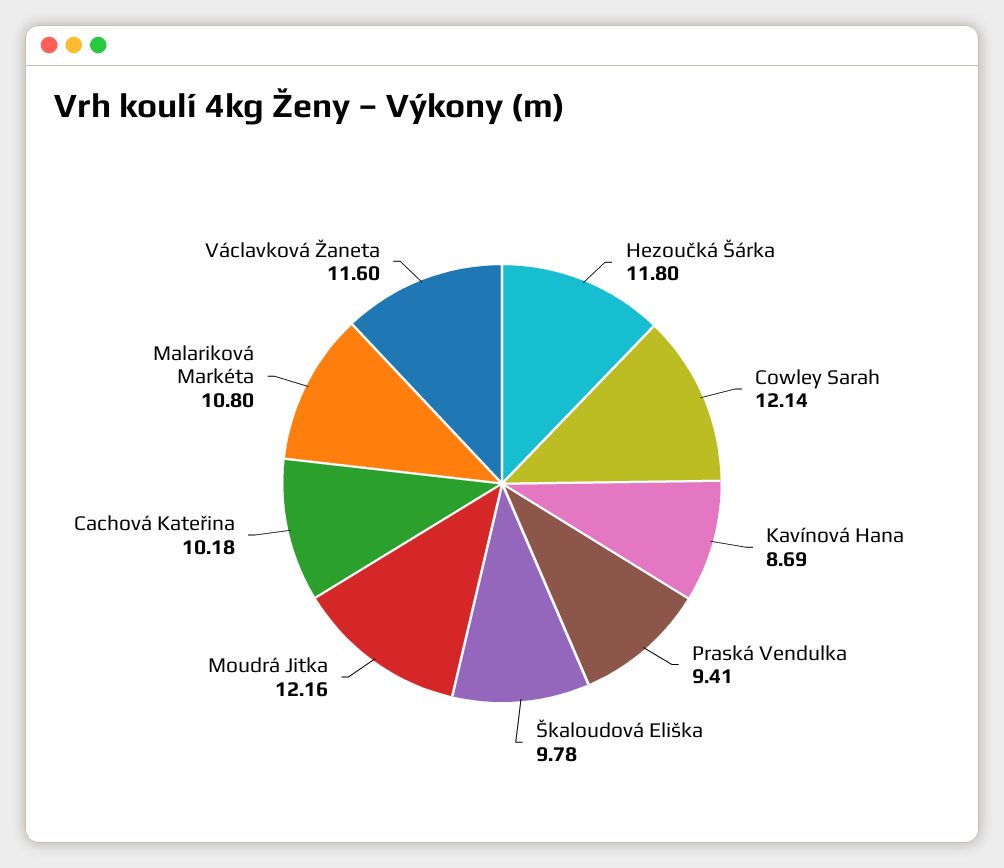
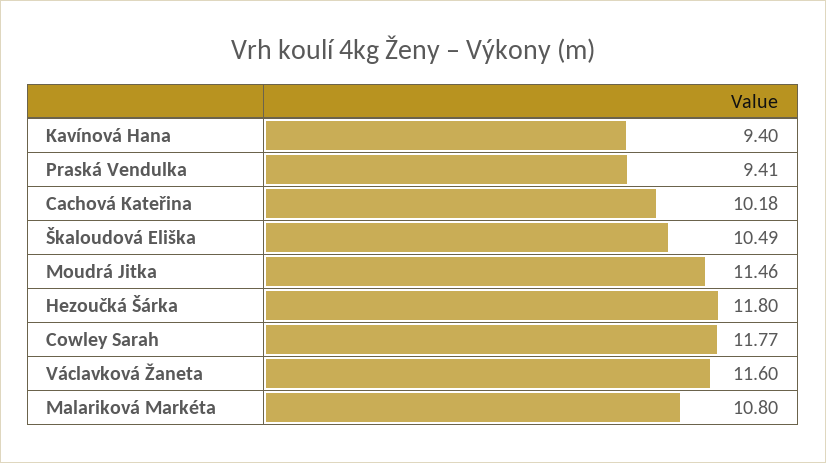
Cowley Sarah: 12.14 -> 11.77
Kavínová Hana: 8.69 -> 9.4
Škaloudová Eliška: 9.78 -> 10.49
Moudrá Jitka: 12.16 -> 11.46

